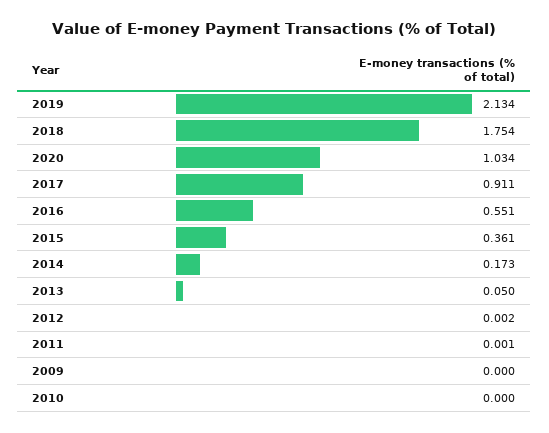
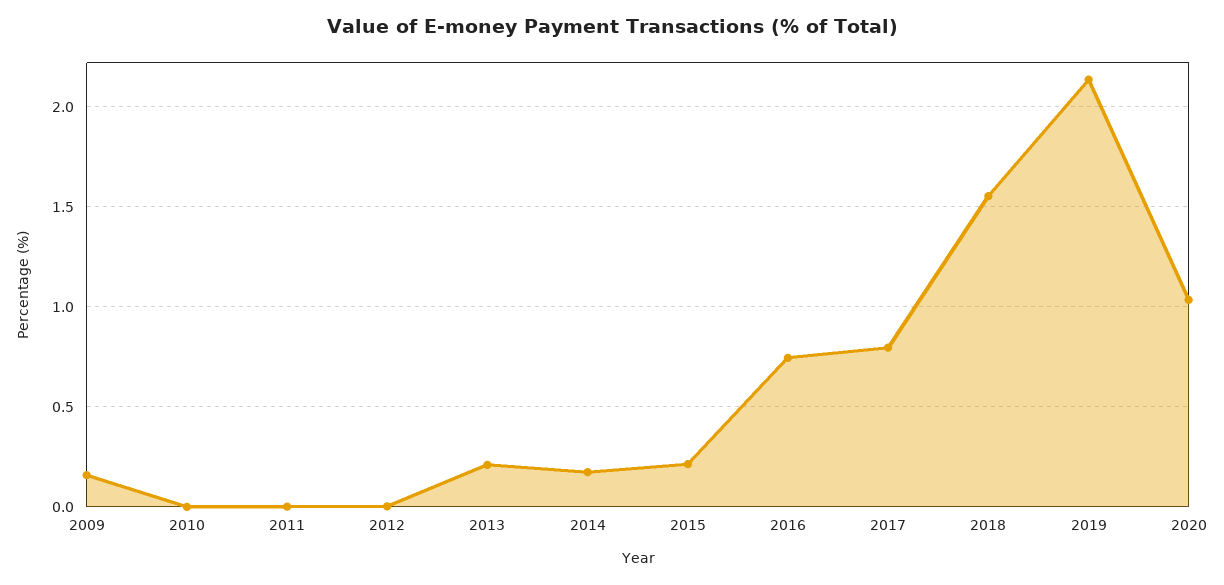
2018: 1.754 -> 1.55
2017: 0.911 -> 0.8
2016: 0.551 -> 0.75
2015: 0.361 -> 0.2
2013: 0.05 -> 0.2
2009: 0 -> 0.15

